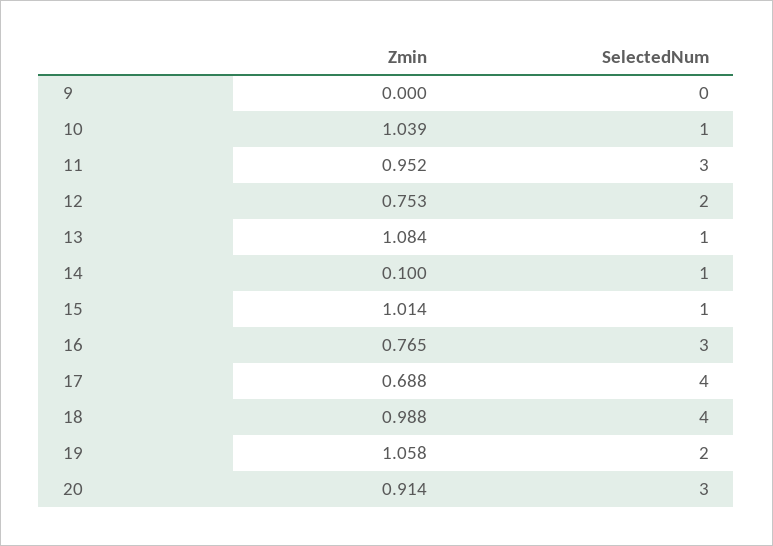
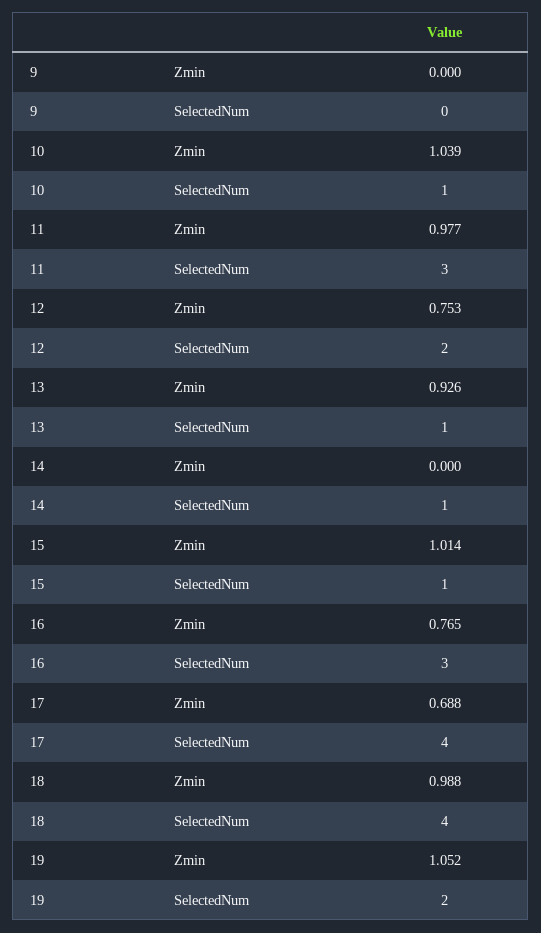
Zmin, 11: 0.952 -> 0.977
Zmin, 13: 1.084 -> 0.926
Zmin, 14: 0.1 -> 0
Zmin, 19: 1.058 -> 1.052
Zmin, 20: 0.914 -> none
SelectedNum, 20: 3 -> none

